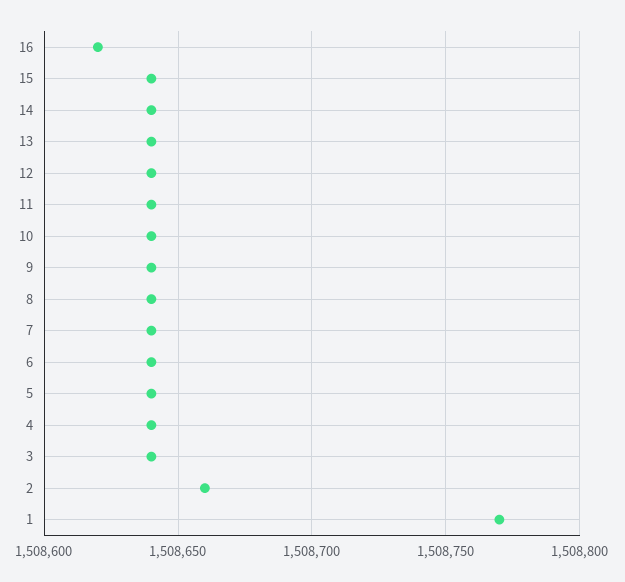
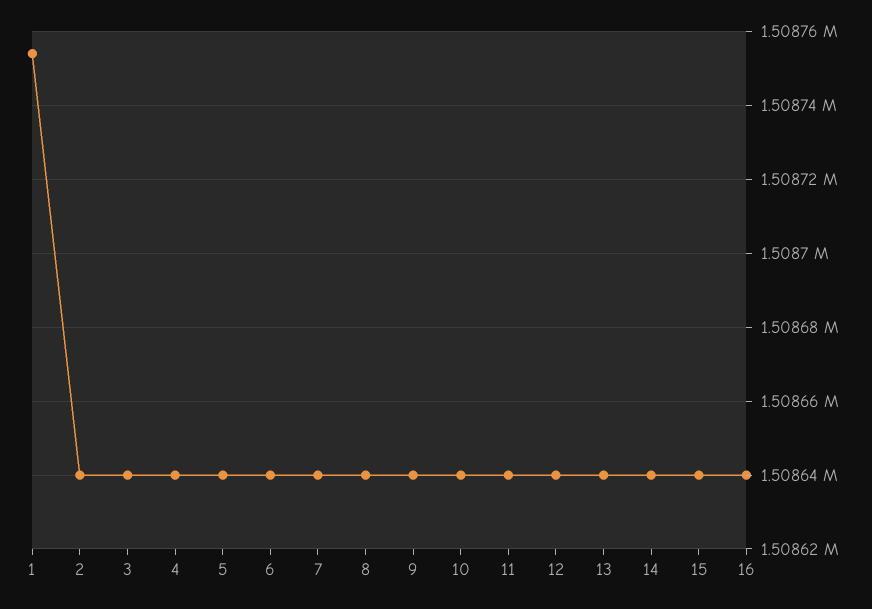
16: 1508620 -> 1508640
2: 1508660 -> 1508640
1: 1508770 -> 1508755

